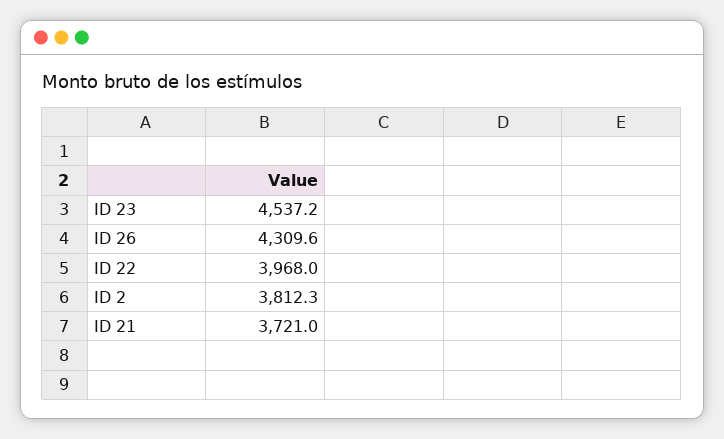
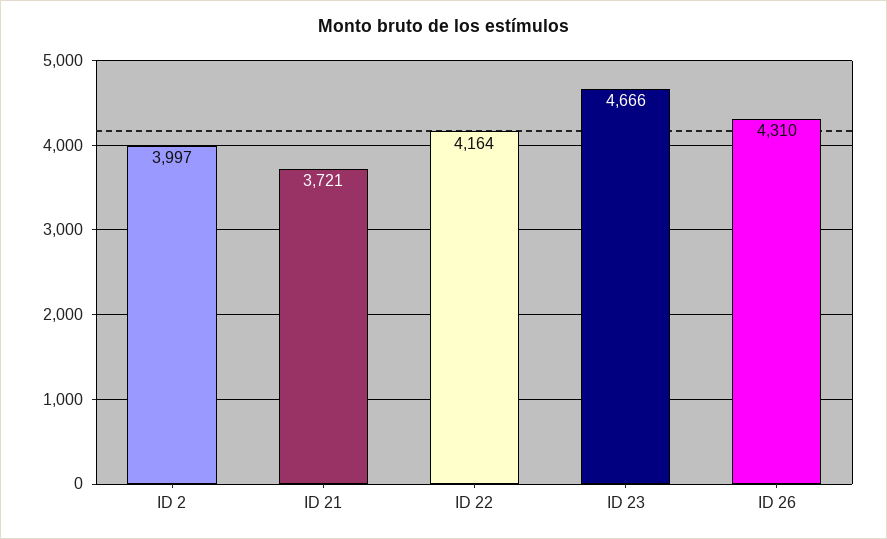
ID 23: 4537.2 -> 4666
ID 22: 3968 -> 4164
ID 2: 3812.3 -> 3997

